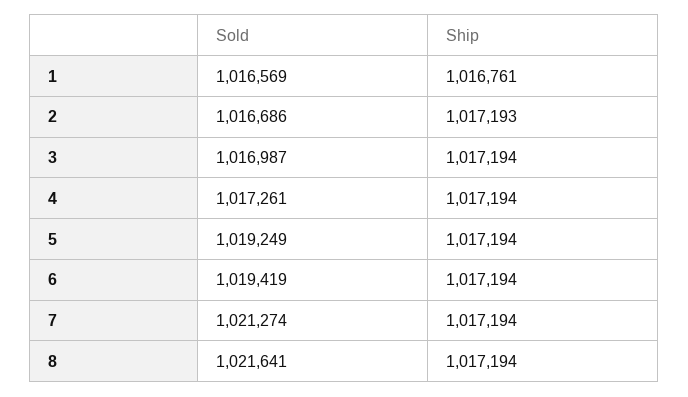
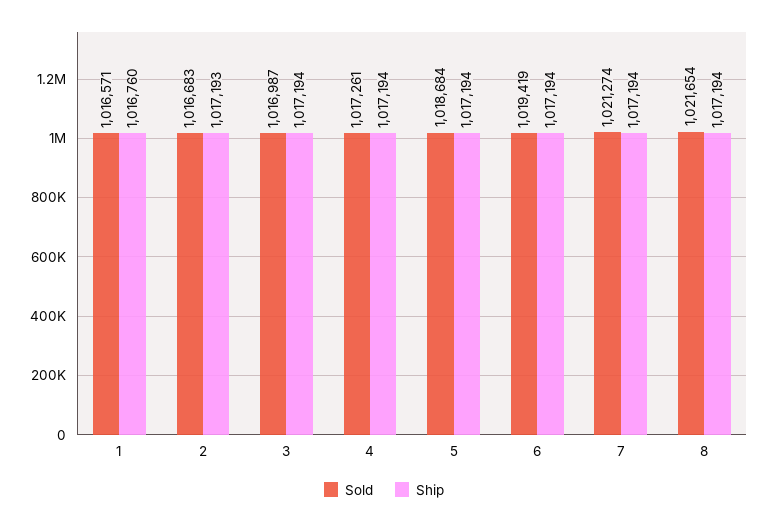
Sold, 1: 1016569 -> 1016571
Ship, 1: 1016761 -> 1016760
Sold, 2: 1016686 -> 1016683
Sold, 5: 1019249 -> 1018684
Sold, 8: 1021641 -> 1021654

